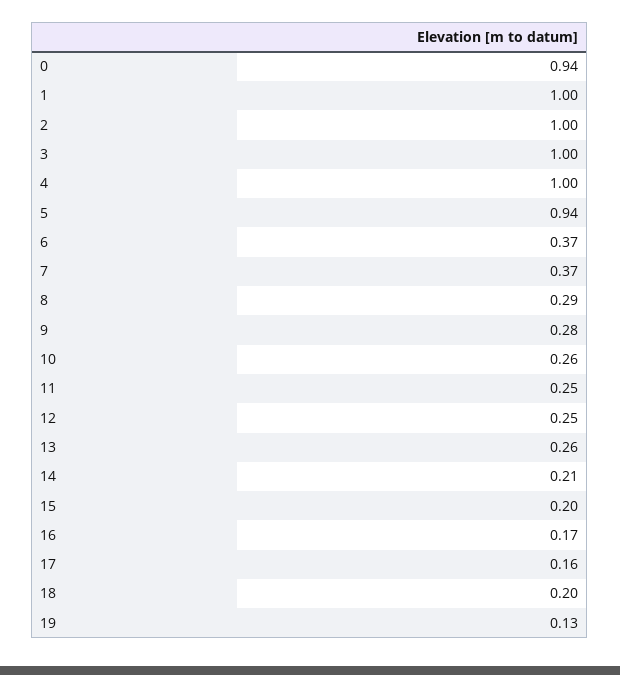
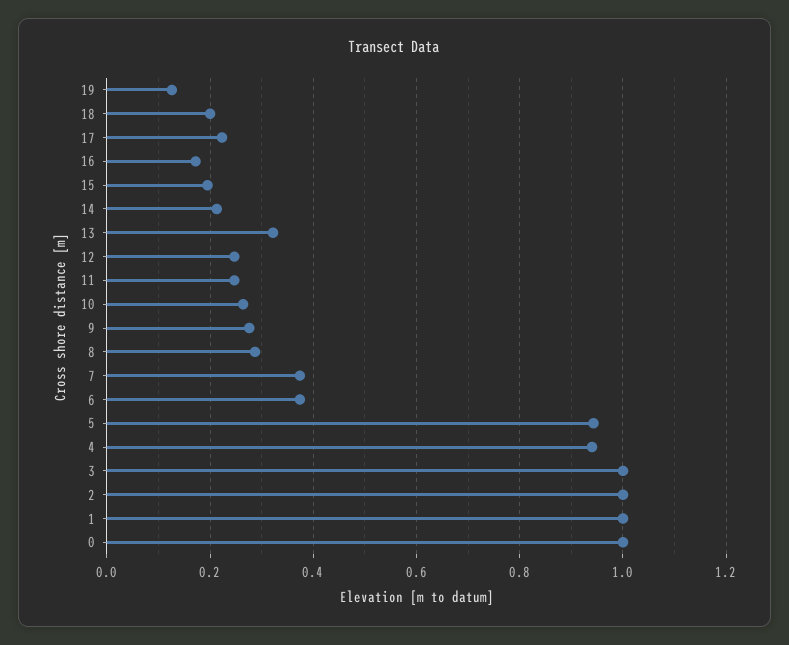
0: 0.94 -> 1
4: 1 -> 0.94
13: 0.26 -> 0.32
17: 0.16 -> 0.22

